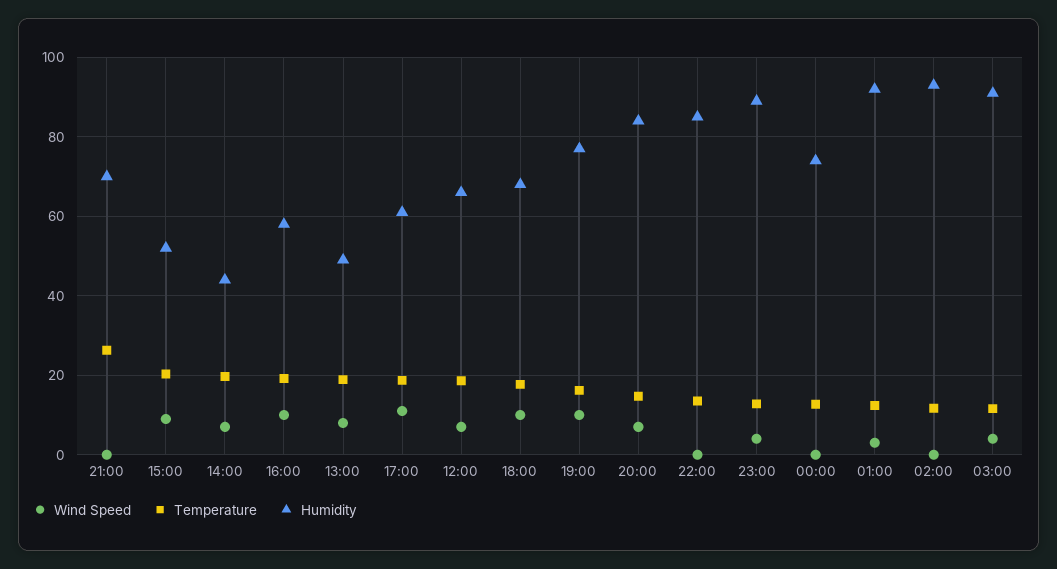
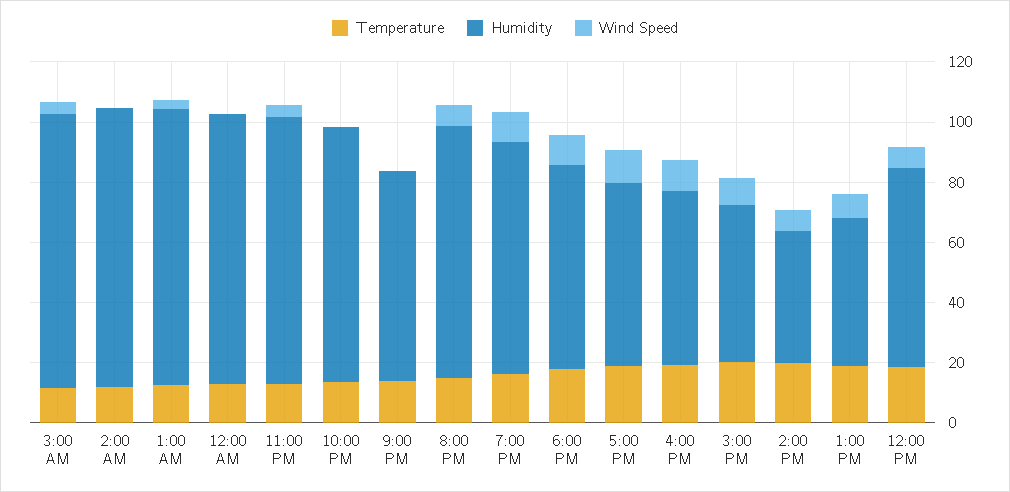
Temperature, 21:00: 26 -> 15
Humidity, 00:00: 74 -> 90

